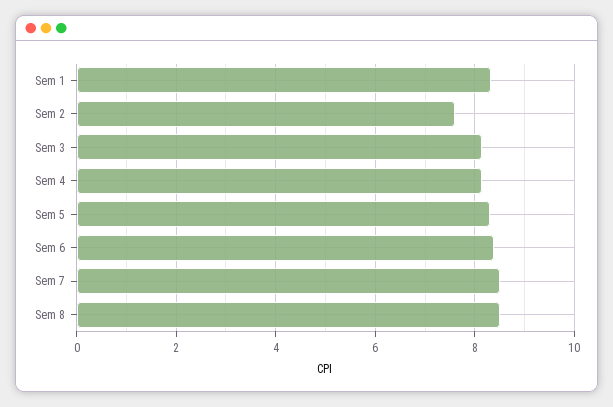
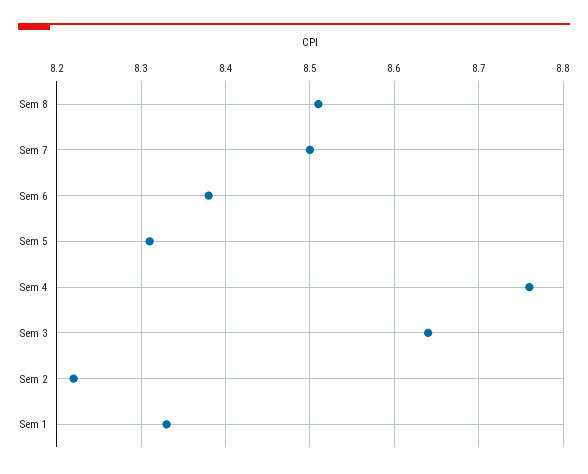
Sem 2: 7.6 -> 8.22
Sem 3: 8.2 -> 8.64
Sem 4: 8.2 -> 8.76

